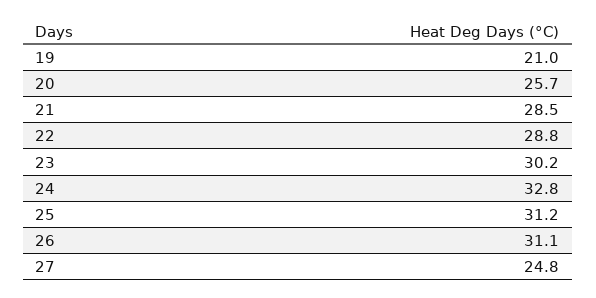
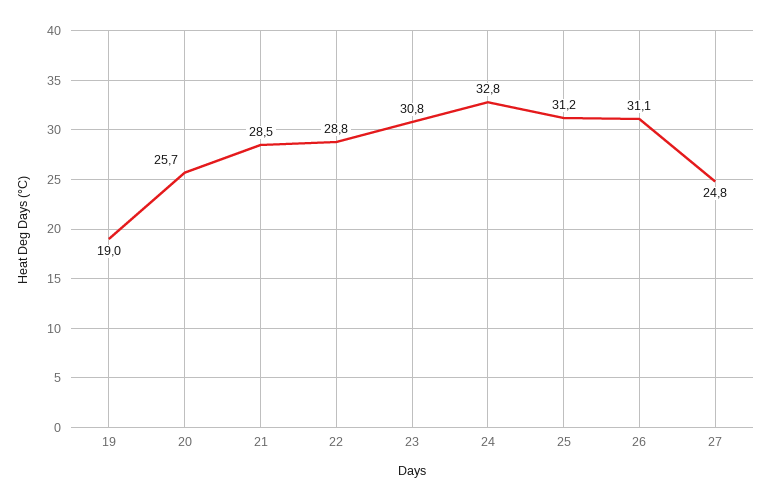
19: 21 -> 19
23: 30.2 -> 30.8

